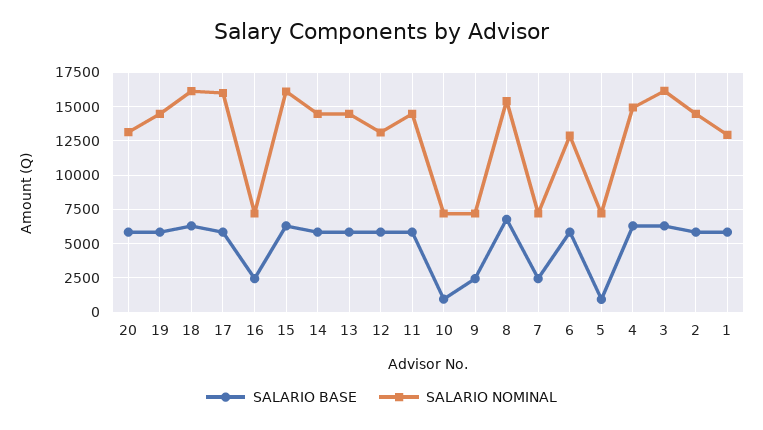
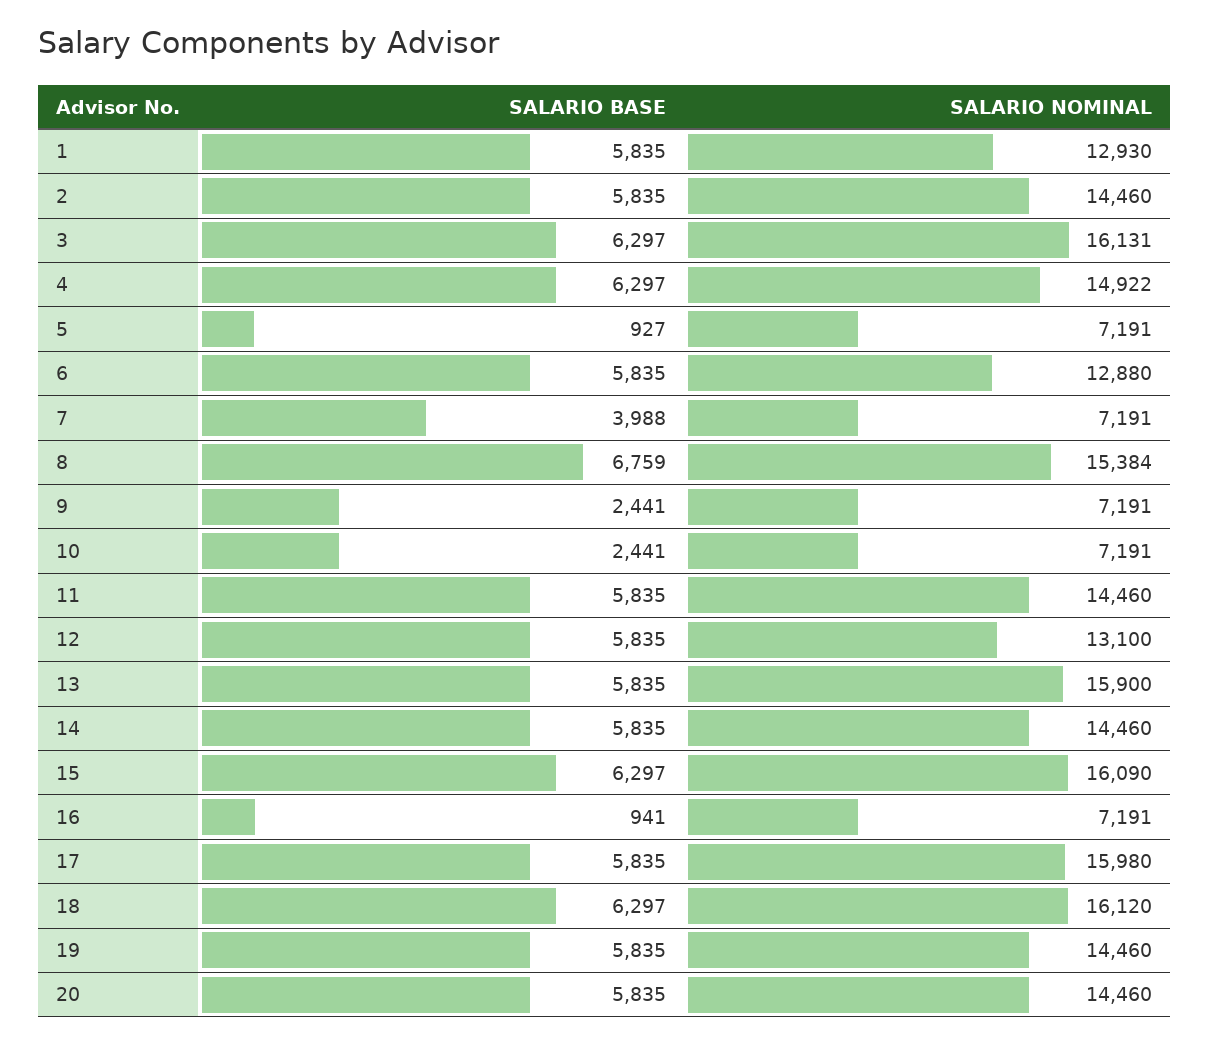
SALARIO NOMINAL, 20: 13000 -> 14460
SALARIO BASE, 16: 2500 -> 941
SALARIO NOMINAL, 13: 14500 -> 15900
SALARIO BASE, 10: 1000 -> 2441
SALARIO BASE, 7: 2500 -> 3988

